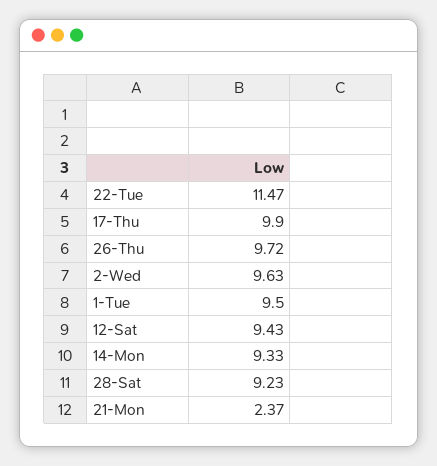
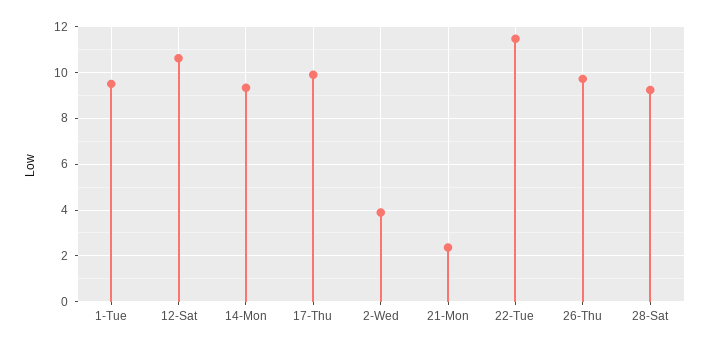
2-Wed: 9.63 -> 4
12-Sat: 9.43 -> 10.5

